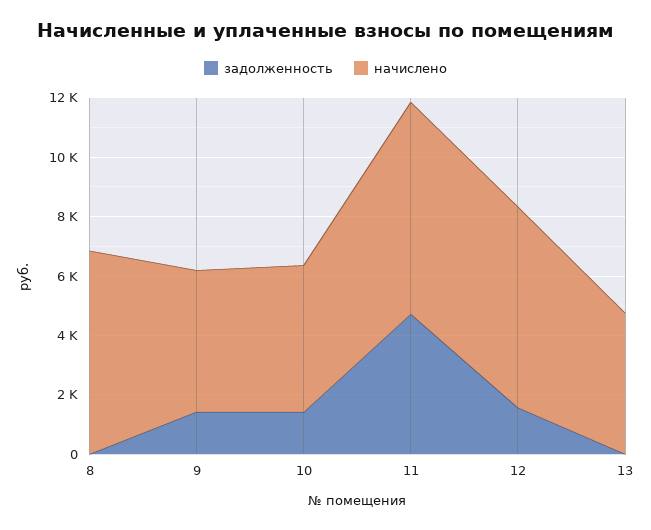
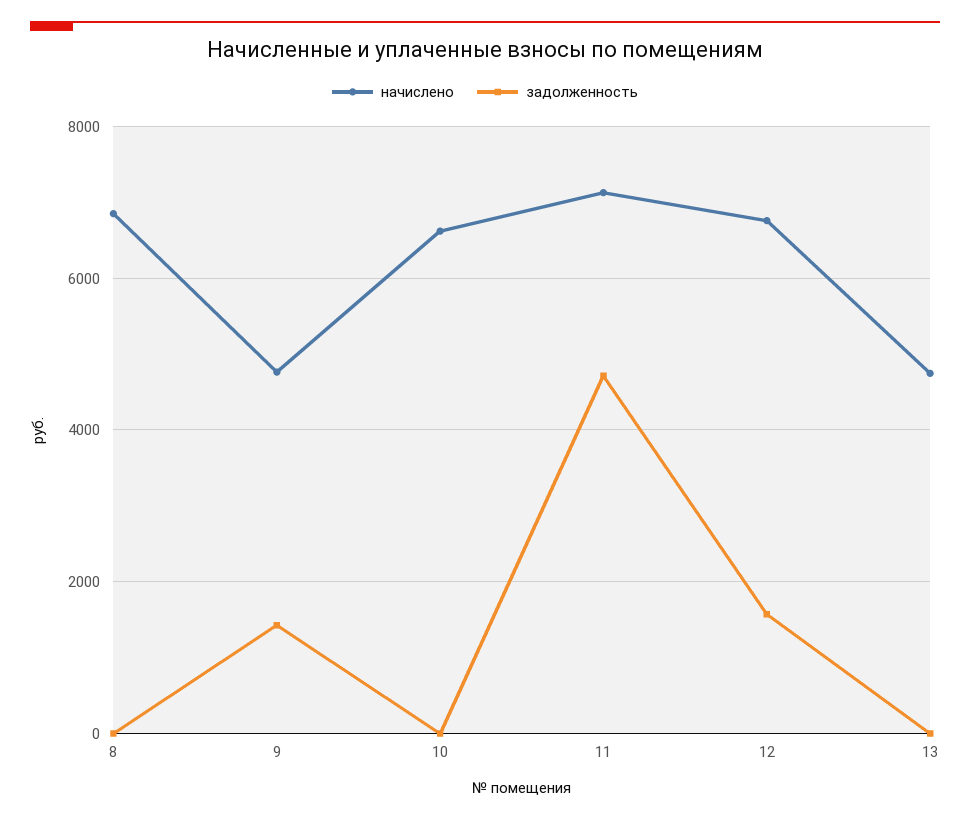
задолженность, 10: 1500 -> 0
начислено, 10: 5000 -> 6600

